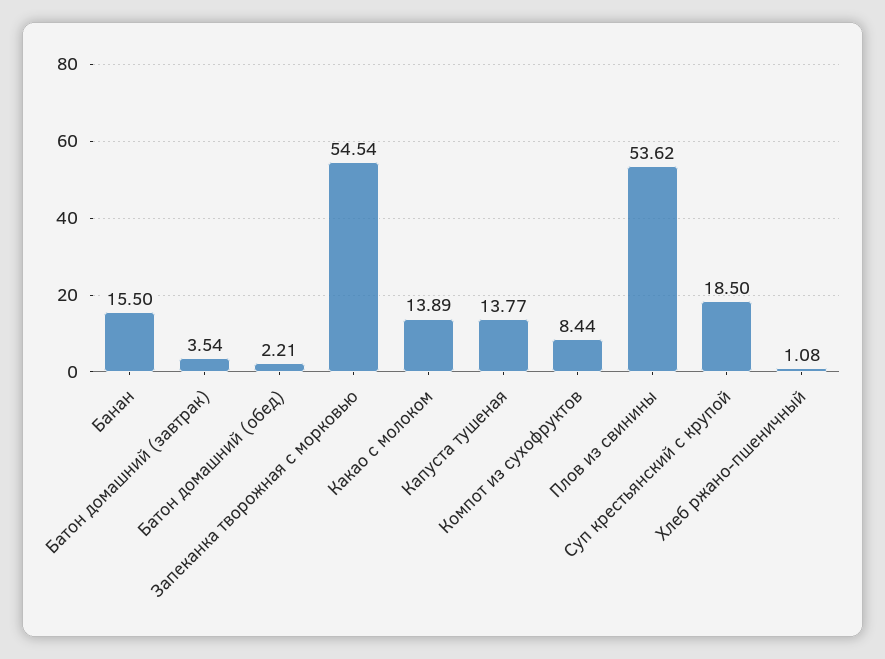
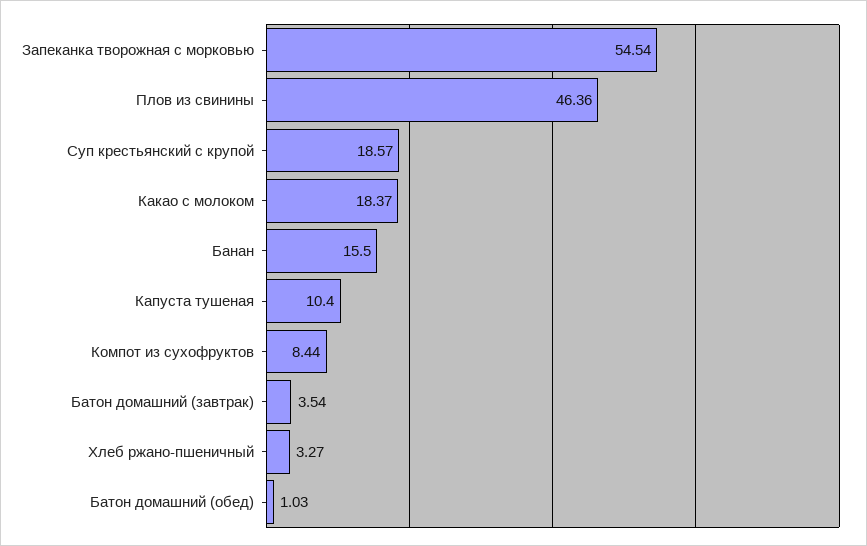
Батон домашний (обед): 2.21 -> 1.03
Какао с молоком: 13.89 -> 18.37
Капуста тушеная: 13.77 -> 10.4
Плов из свинины: 53.62 -> 46.36
Суп крестьянский с крупой: 18.5 -> 18.57
Хлеб ржано-пшеничный: 1.08 -> 3.27

